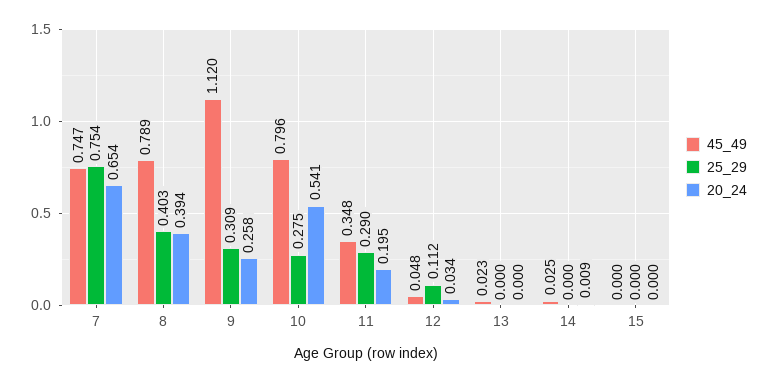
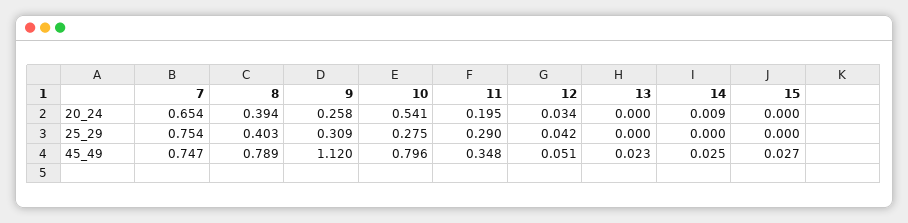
45_49, 12: 0.048 -> 0.051
25_29, 12: 0.112 -> 0.042
45_49, 15: 0 -> 0.027

